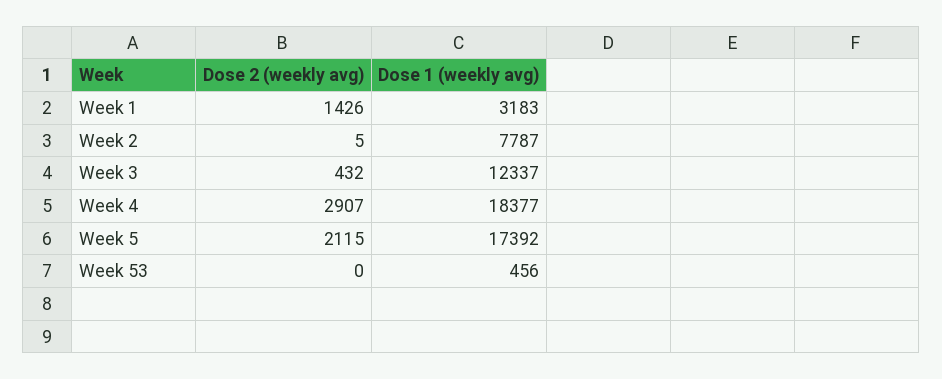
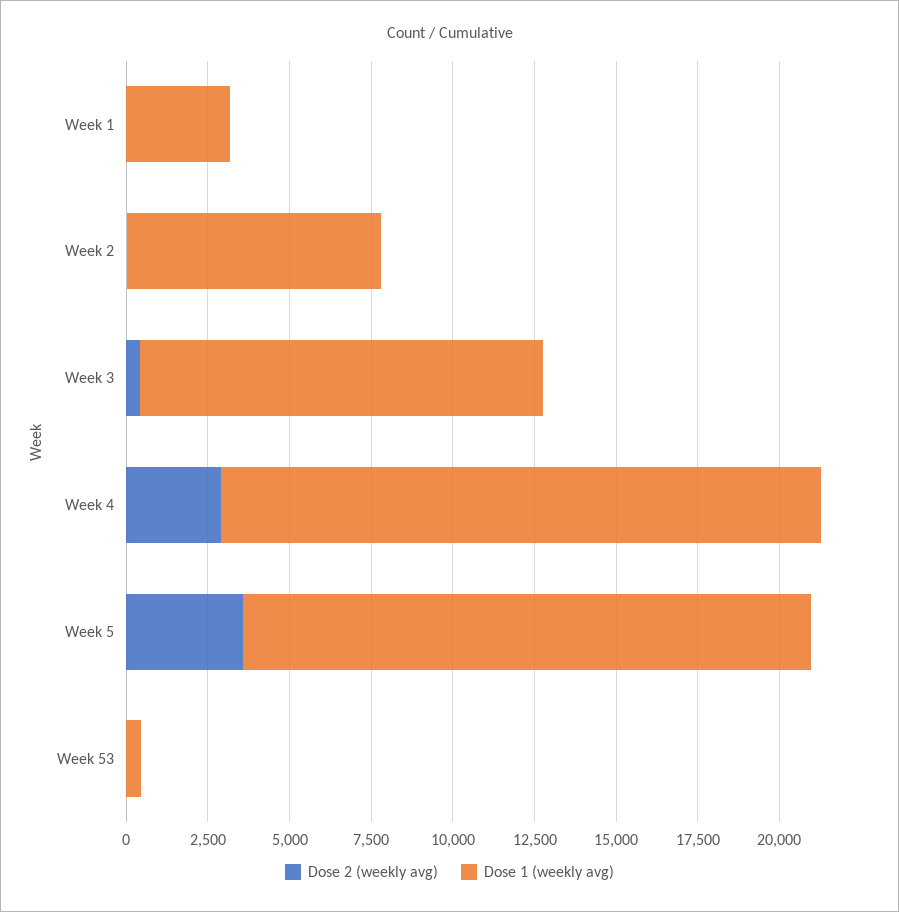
Dose 2 (weekly avg), Week 1: 1426 -> 0
Dose 2 (weekly avg), Week 5: 2115 -> 3500

